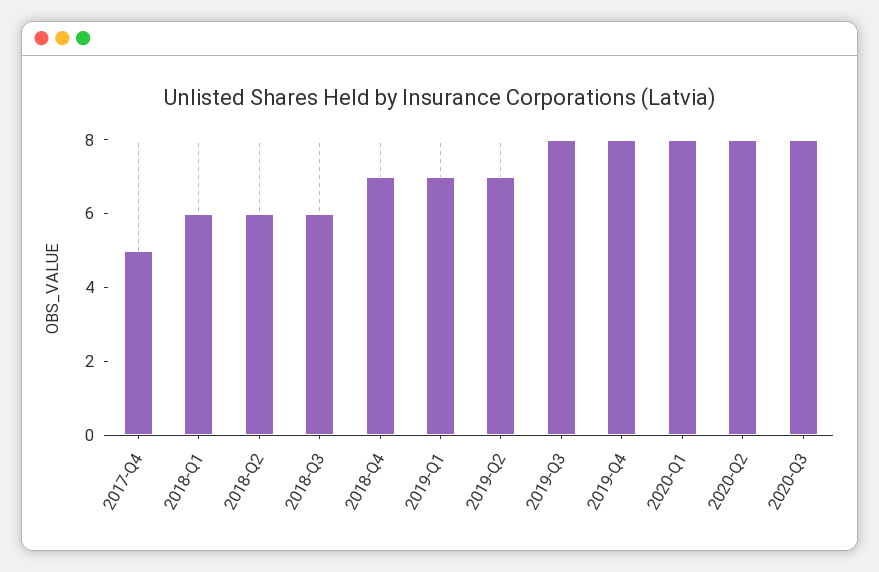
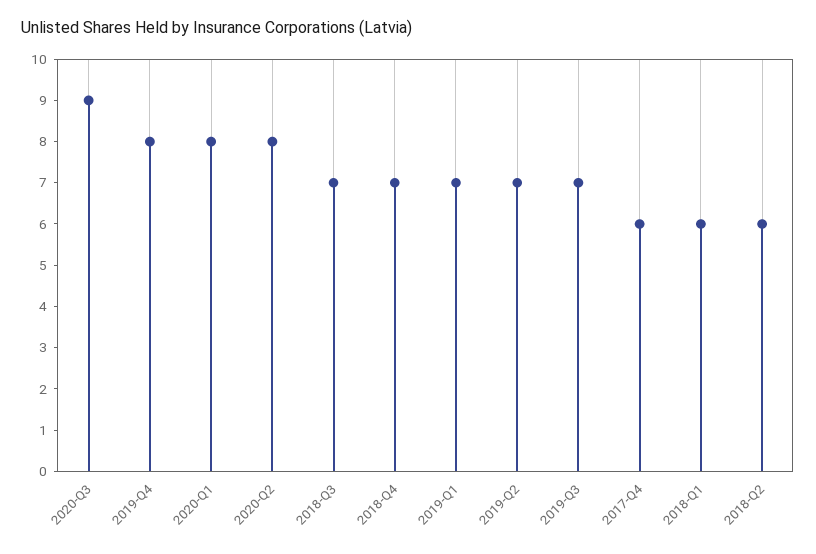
2017-Q4: 5 -> 6
2018-Q3: 6 -> 7
2019-Q3: 8 -> 7
2020-Q3: 8 -> 9

